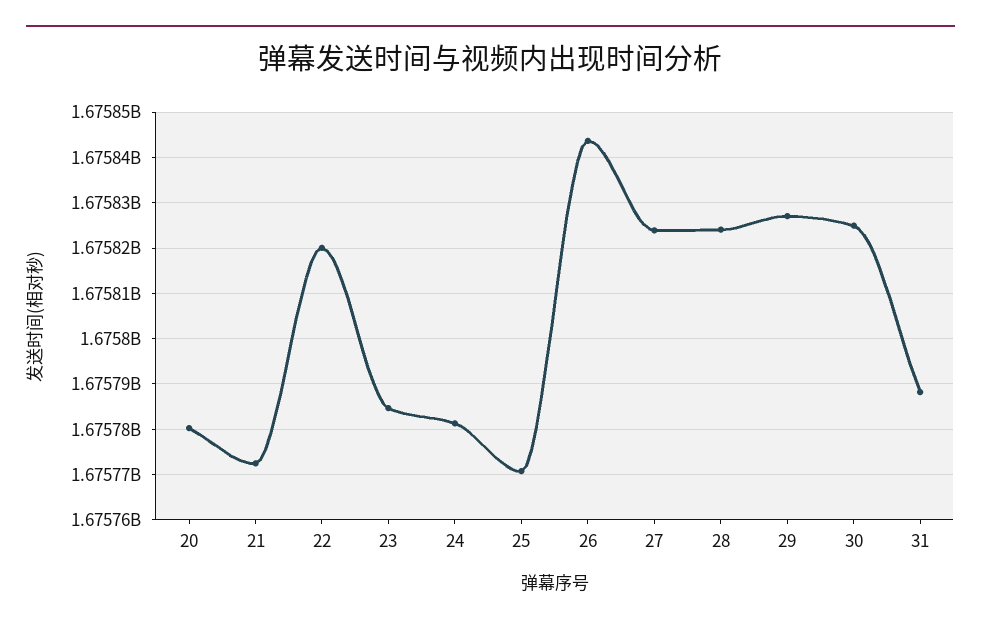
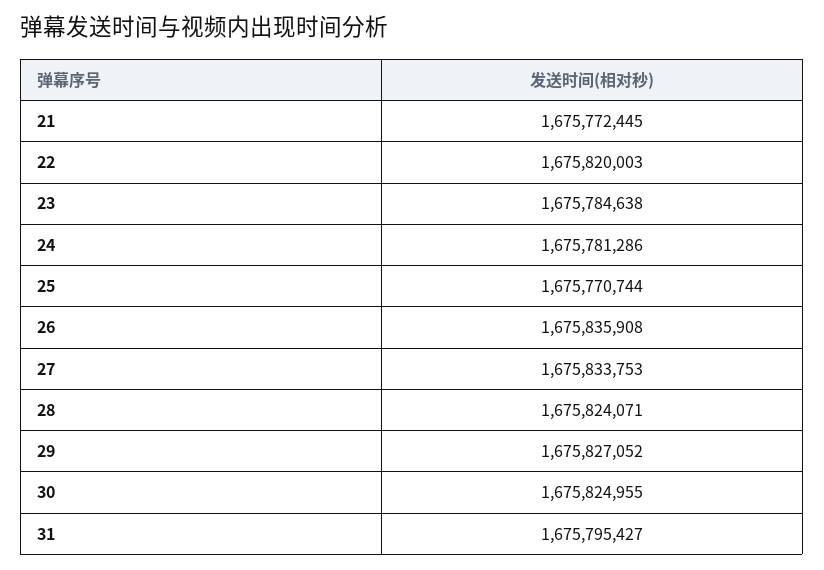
20: 1675780000 -> none
26: 1675844000 -> 1675835908
27: 1675824000 -> 1675833753
31: 1675788000 -> 1675795427

